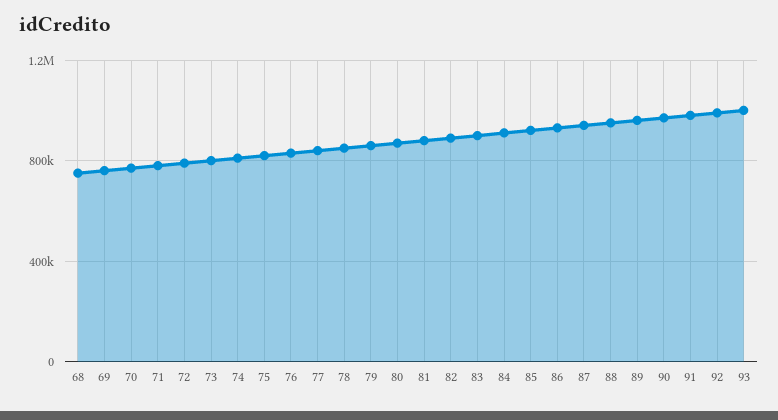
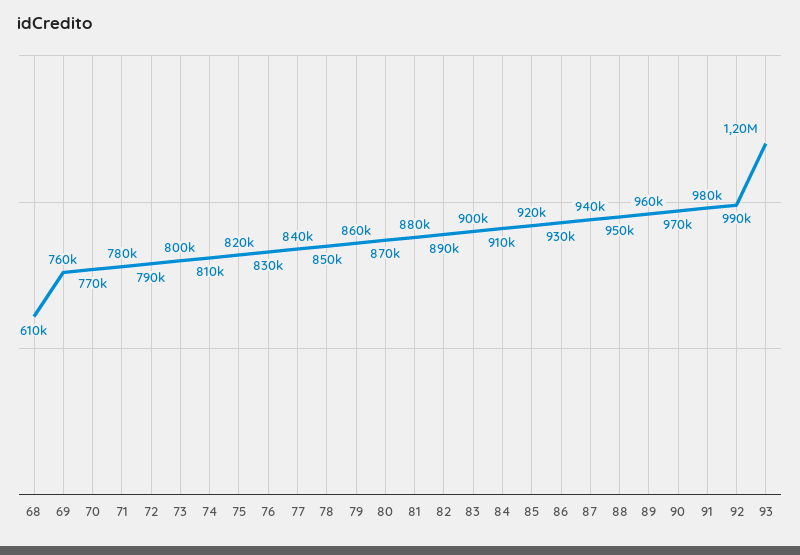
68: 750000 -> 610000
93: 1000000 -> 1200000

